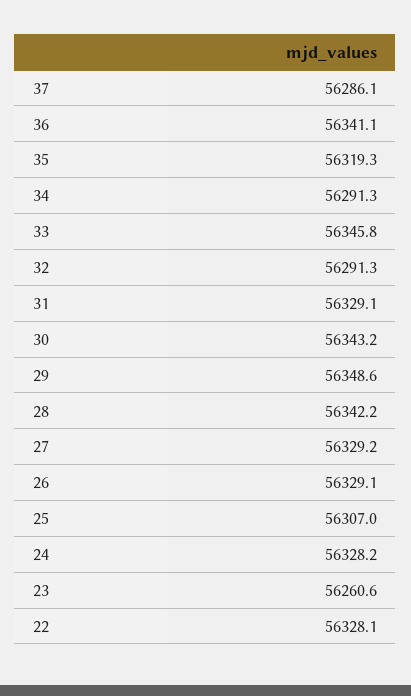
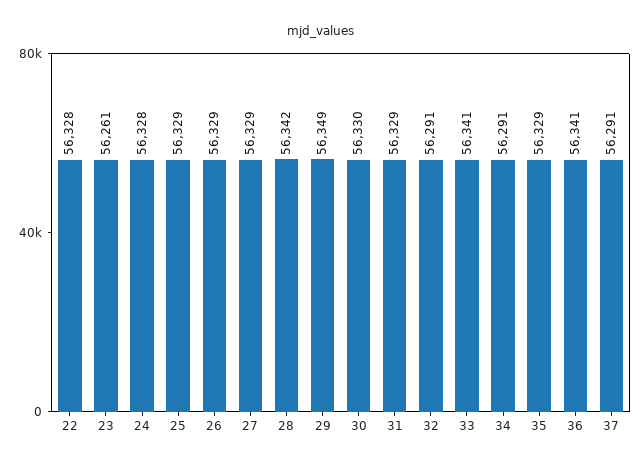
37: 56286.1 -> 56291
35: 56319.3 -> 56329
33: 56345.8 -> 56341
30: 56343.2 -> 56330
25: 56307 -> 56329

